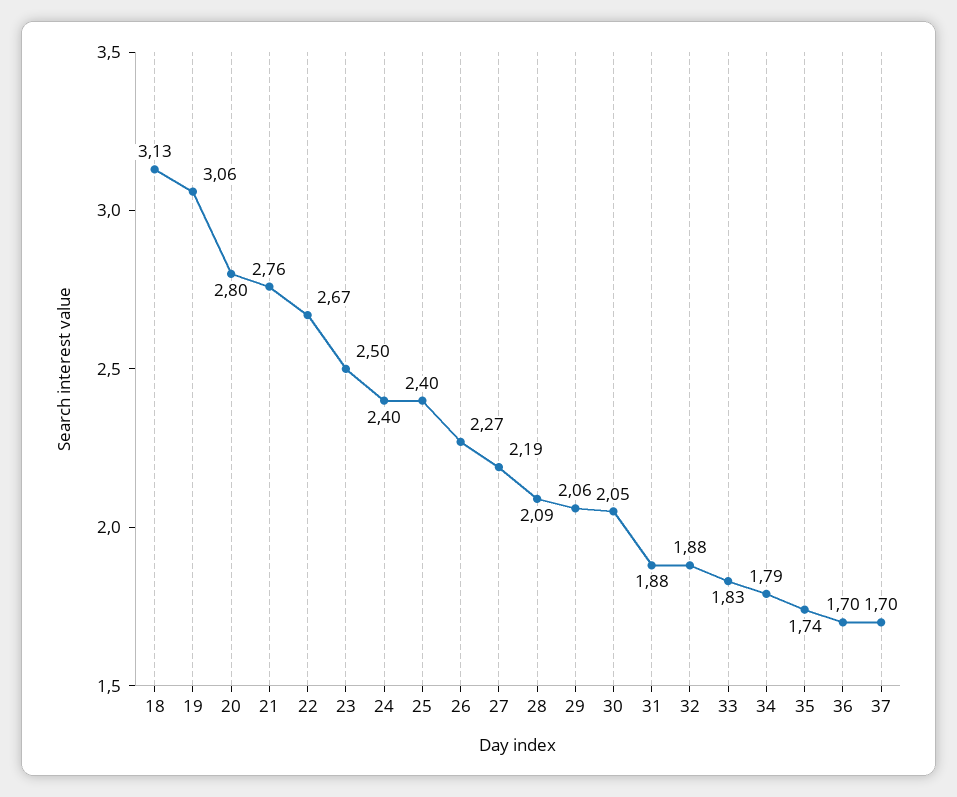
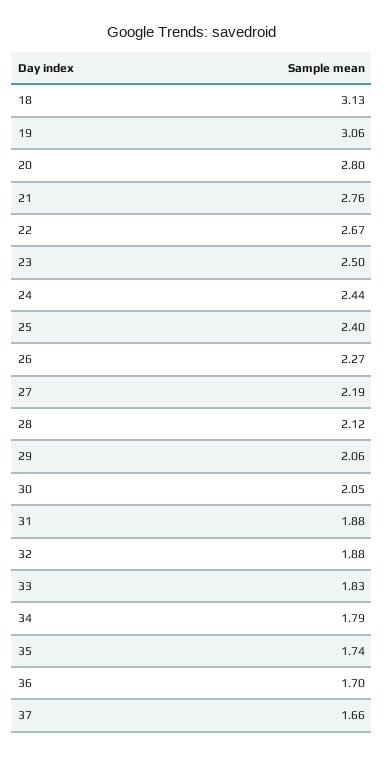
24: 2.4 -> 2.44
28: 2.09 -> 2.12
37: 1.7 -> 1.66

